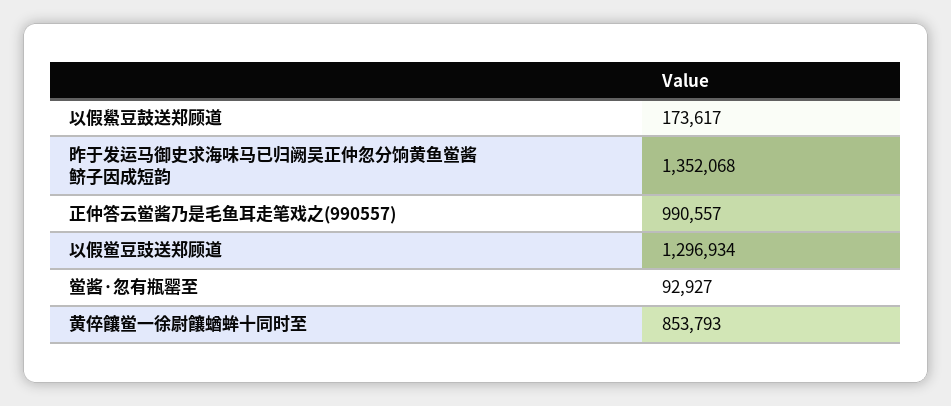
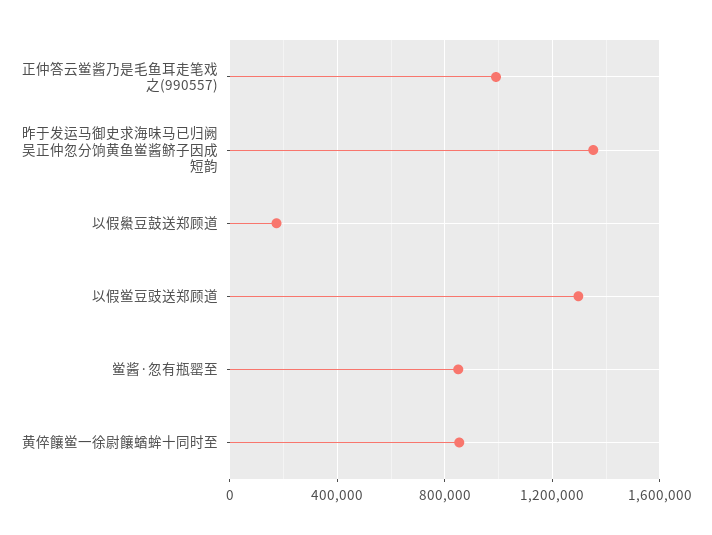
鲎酱·忽有瓶罂至: 92927 -> 850000

